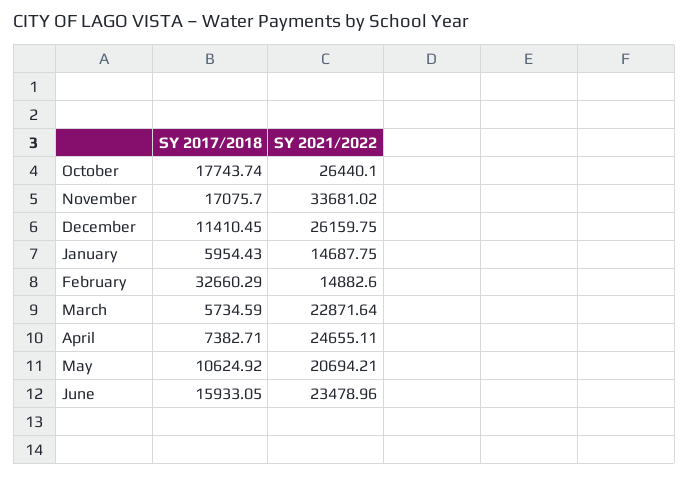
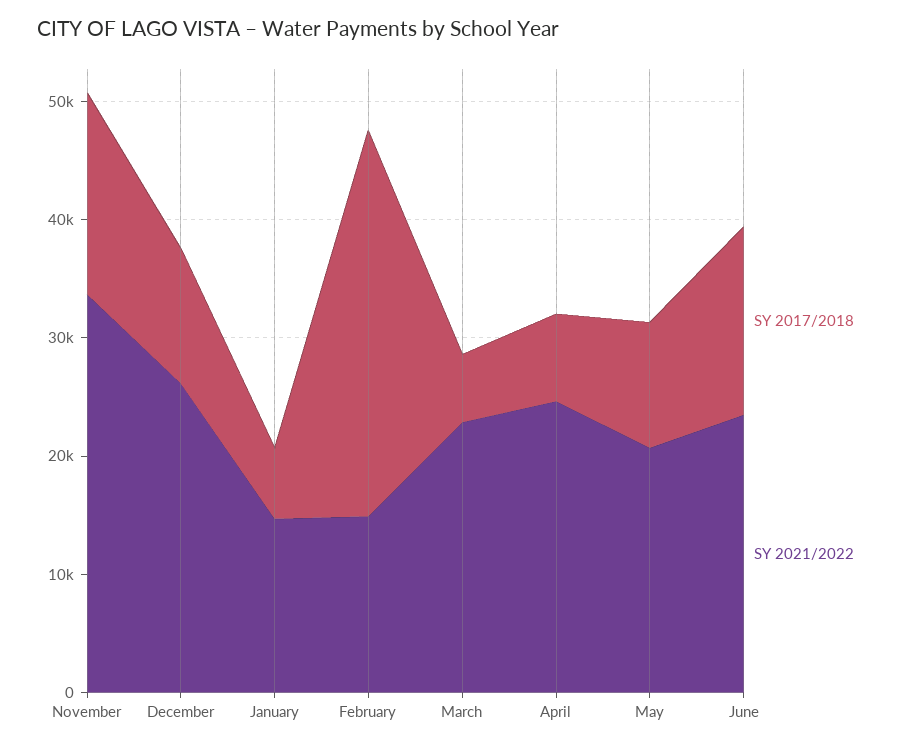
SY 2017/2018, October: 17743.74 -> none
SY 2021/2022, October: 26440.1 -> none

